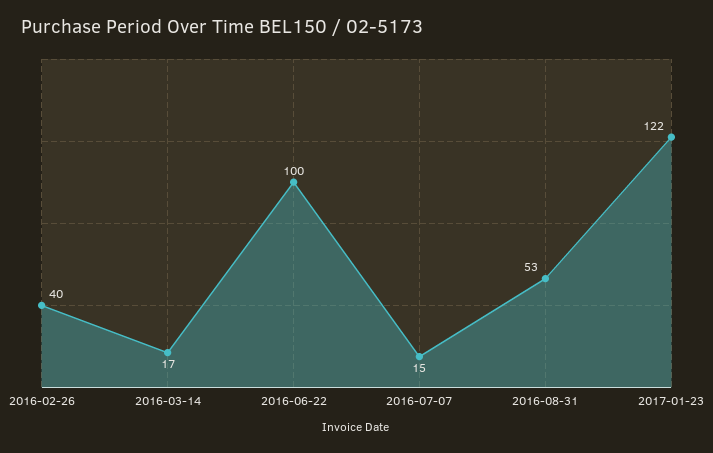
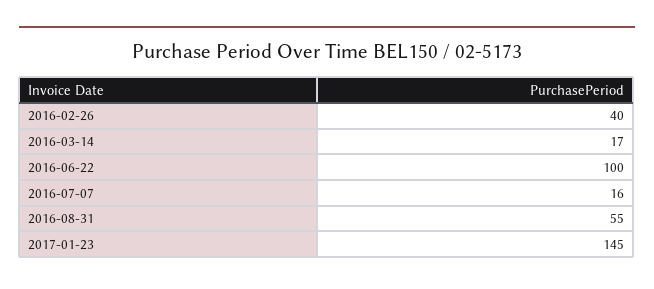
2016-07-07: 15 -> 16
2016-08-31: 53 -> 55
2017-01-23: 122 -> 145

